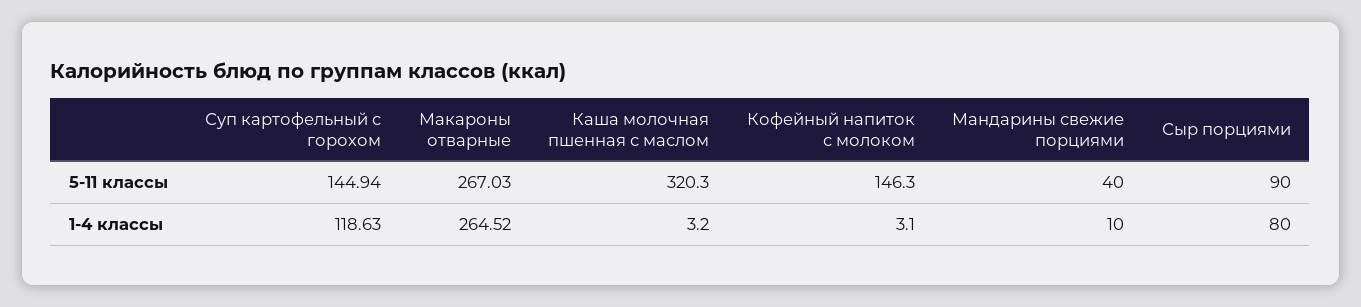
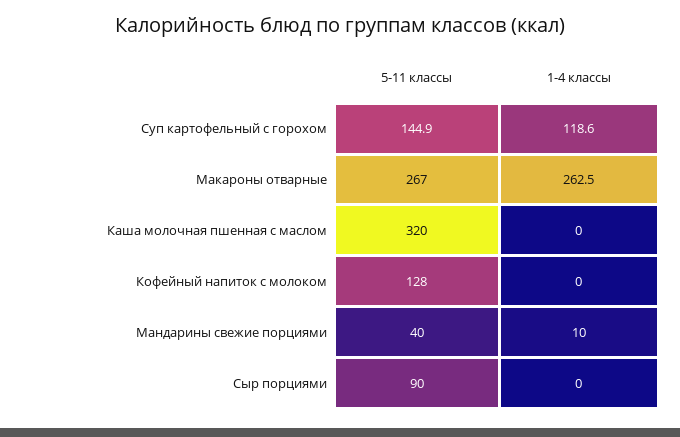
Кофейный напиток с молоком, 5-11 классы: 146.3 -> 128
Макароны отварные, 1-4 классы: 264.52 -> 262.5
Каша молочная пшенная с маслом, 1-4 классы: 3.2 -> 0
Кофейный напиток с молоком, 1-4 классы: 3.1 -> 0
Сыр порциями, 1-4 классы: 80 -> 0

